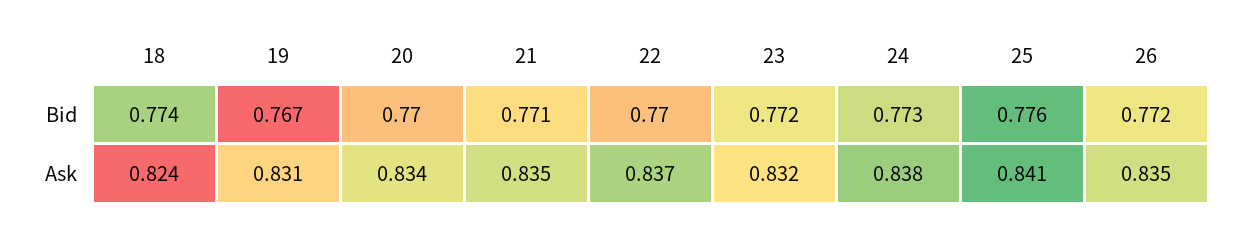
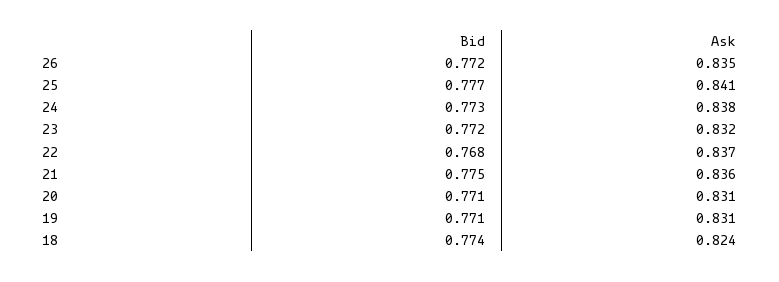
19, Bid: 0.767 -> 0.771
20, Bid: 0.77 -> 0.771
21, Bid: 0.771 -> 0.775
22, Bid: 0.77 -> 0.768
25, Bid: 0.776 -> 0.777
20, Ask: 0.834 -> 0.831
21, Ask: 0.835 -> 0.836

